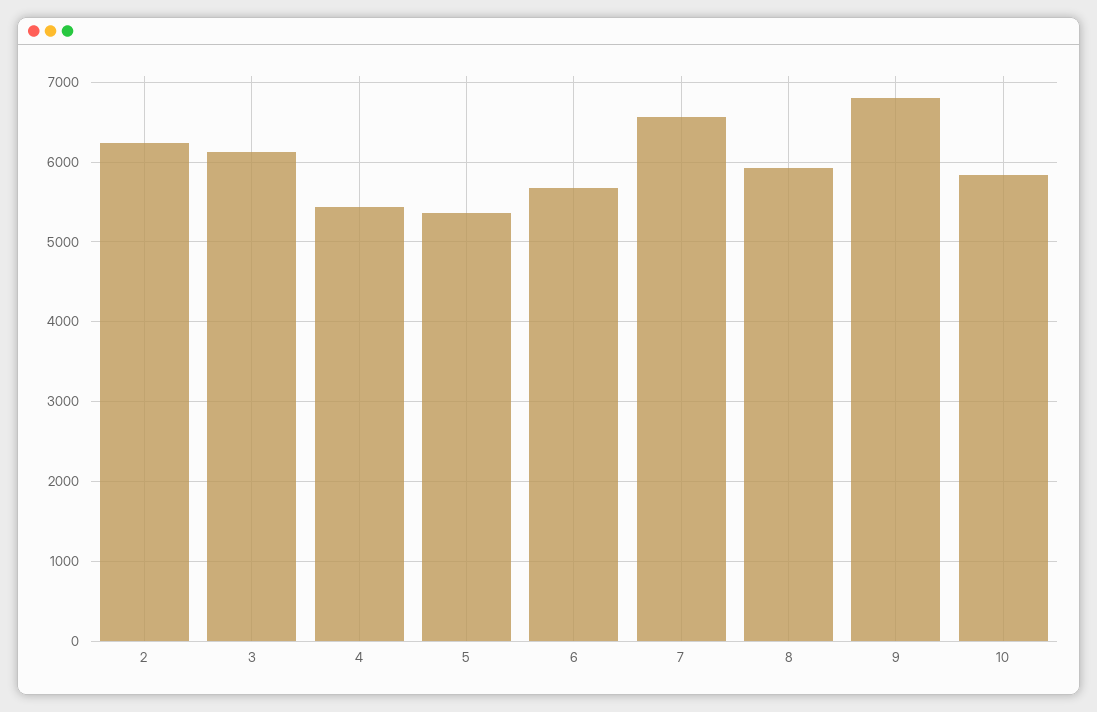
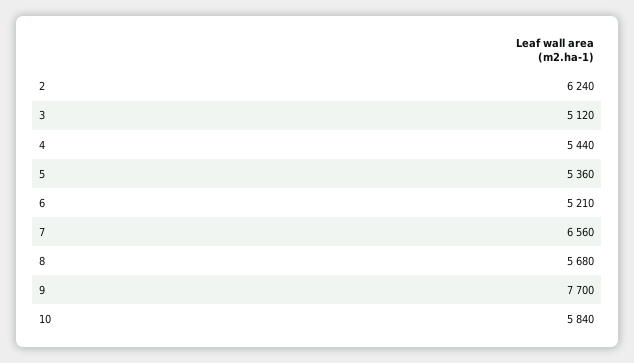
3: 6100 -> 5120
6: 5700 -> 5210
8: 5900 -> 5680
9: 6800 -> 7700

